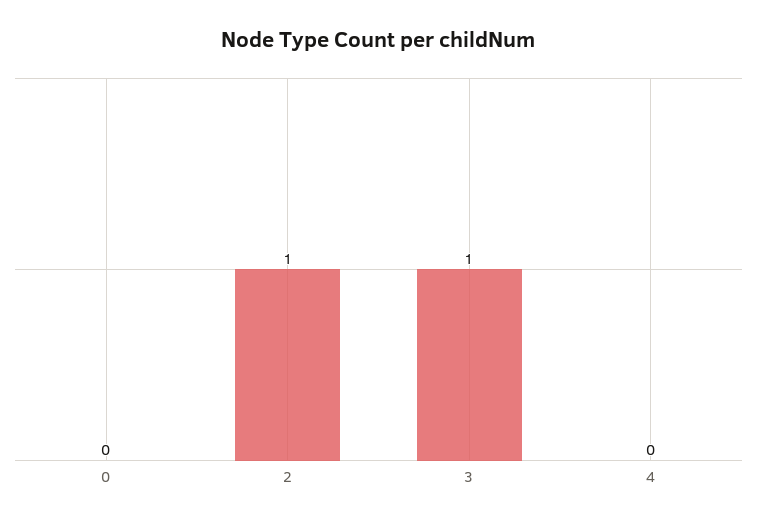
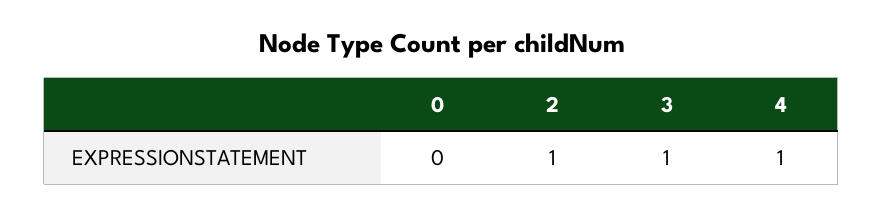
4: 0 -> 1

